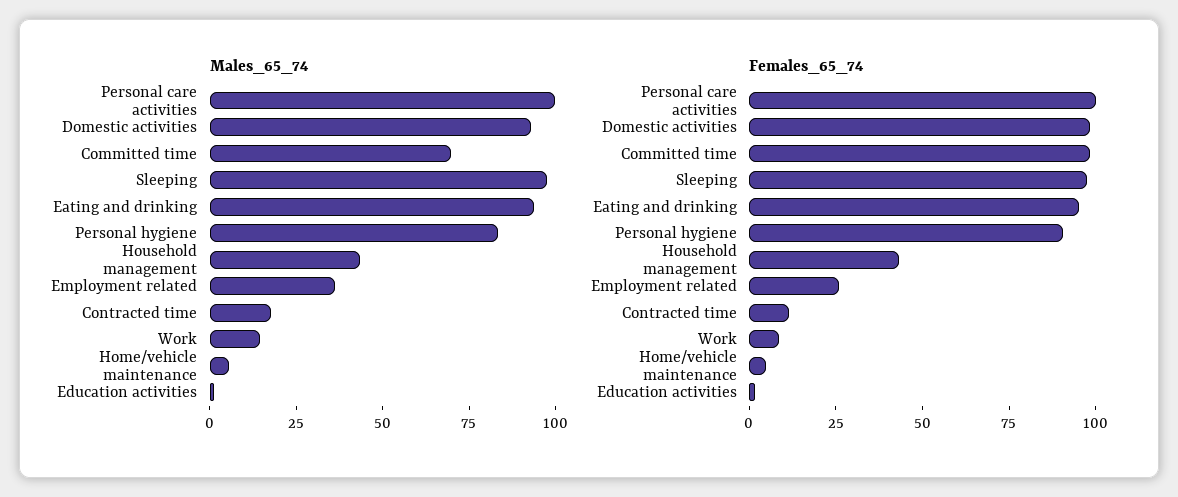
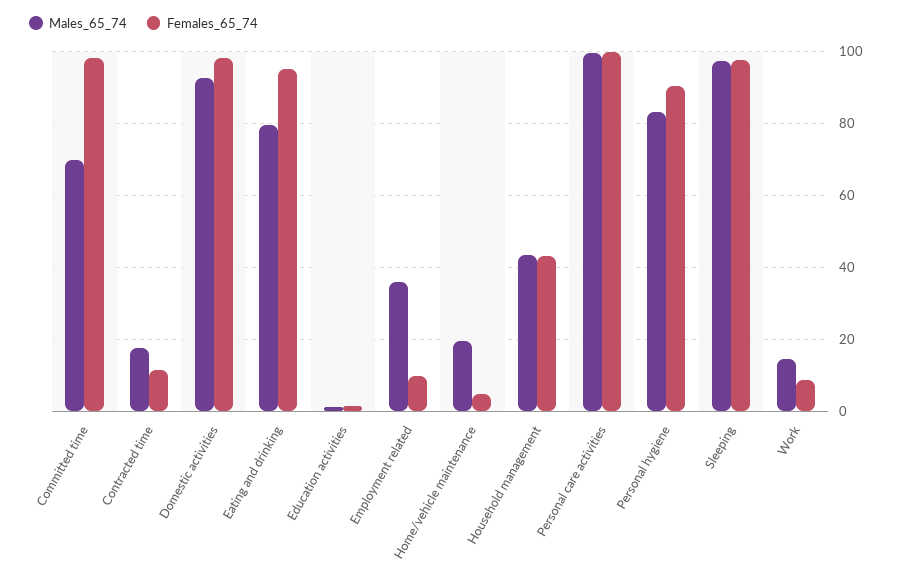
Males_65_74, Eating and drinking: 95 -> 80
Males_65_74, Home/vehicle maintenance: 5 -> 20
Females_65_74, Employment related: 25 -> 10

